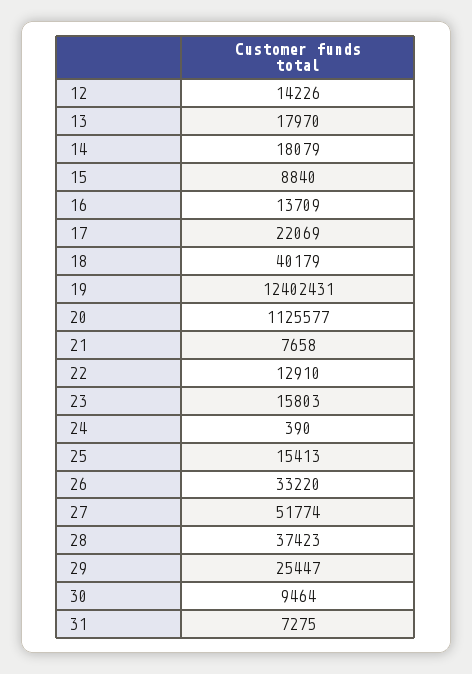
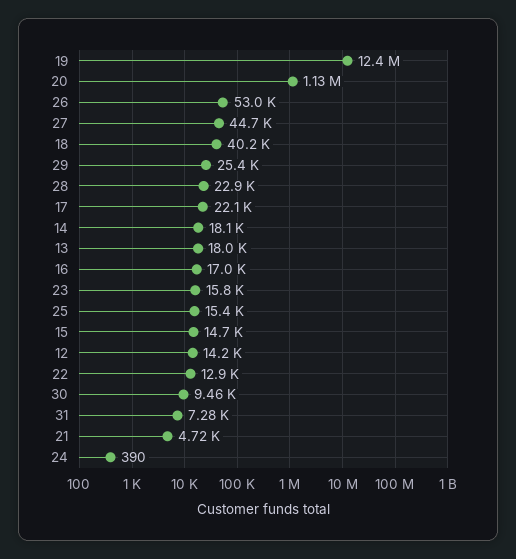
15: 8840 -> 14700
16: 13709 -> 17000
21: 7658 -> 4720
26: 33220 -> 53000
27: 51774 -> 44700
28: 37423 -> 22900

